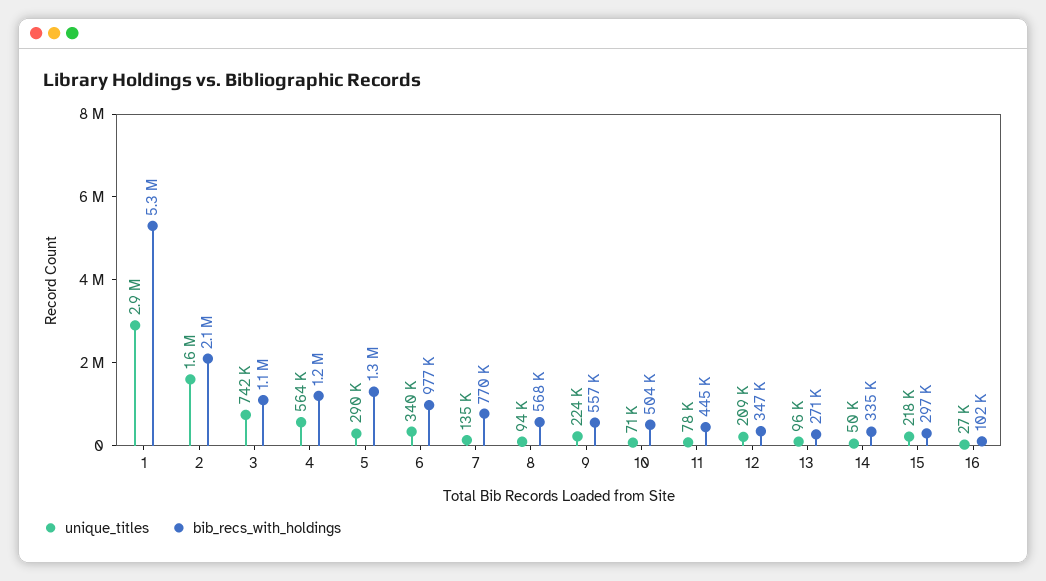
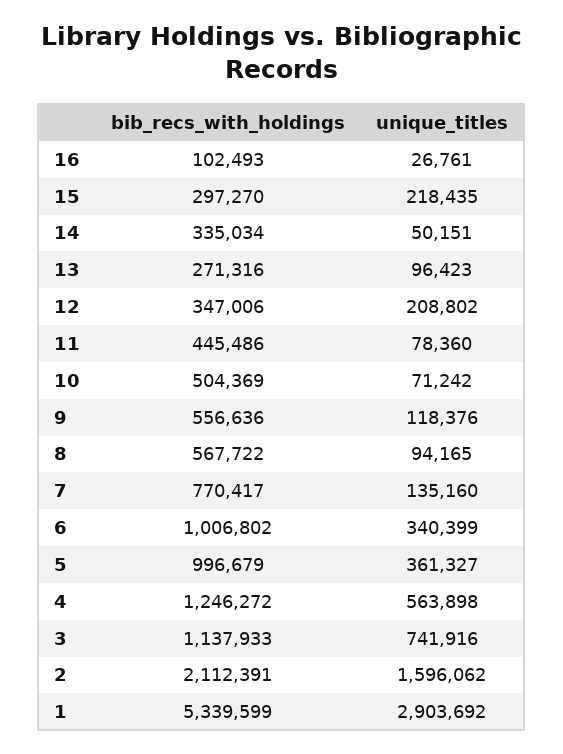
unique_titles, 5: 290000 -> 361327
bib_recs_with_holdings, 5: 1300000 -> 996679
bib_recs_with_holdings, 6: 977000 -> 1006802
unique_titles, 9: 224000 -> 118376

